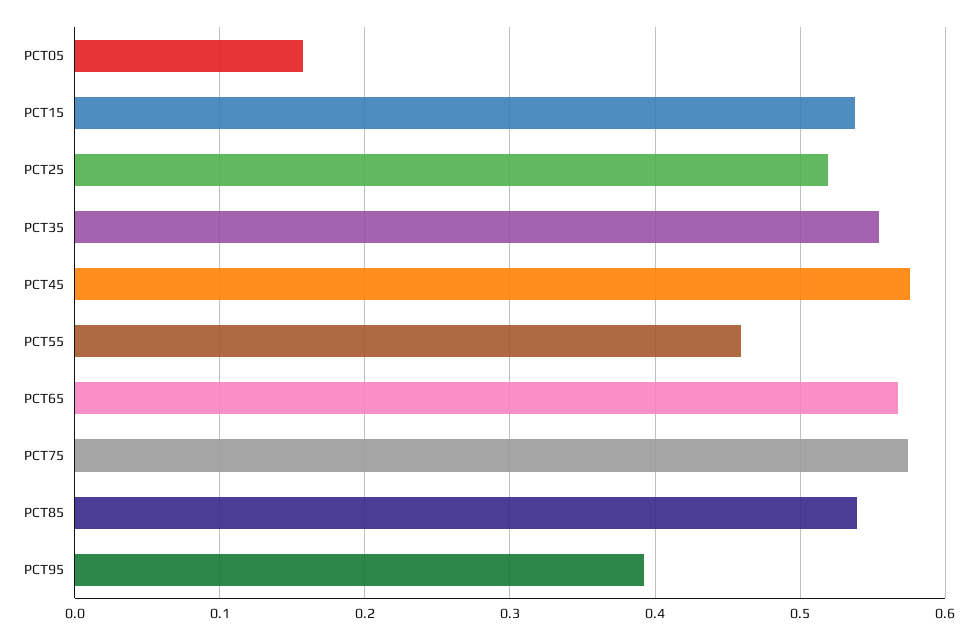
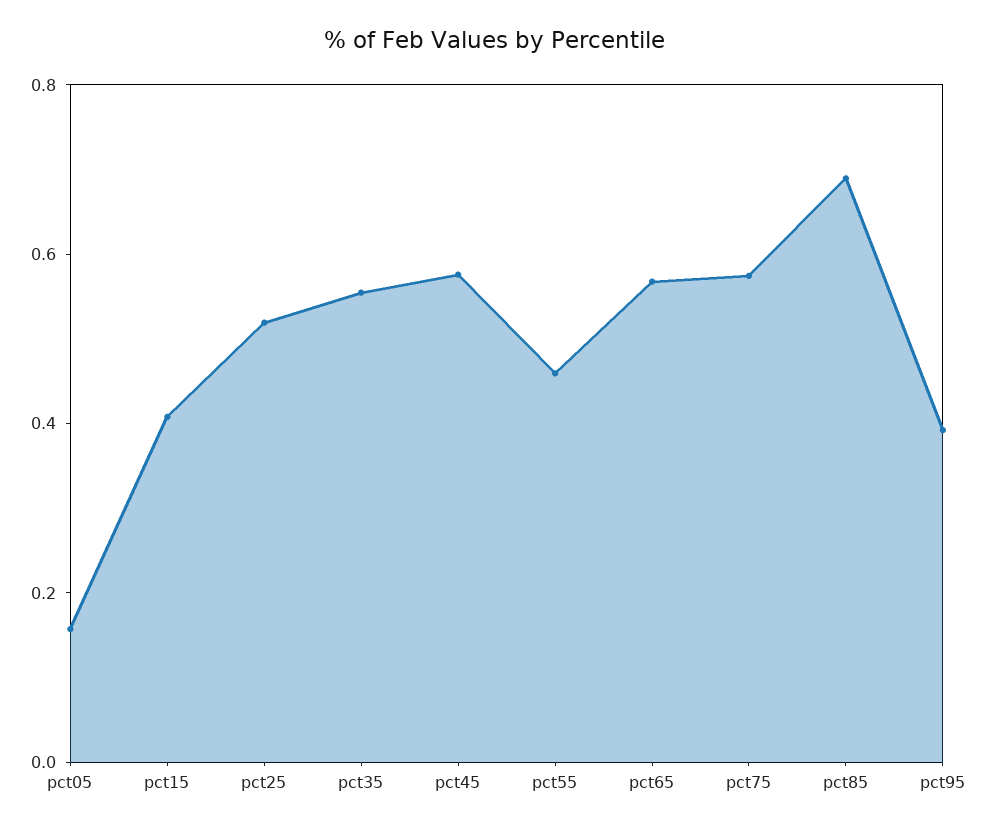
PCT15: 0.54 -> 0.4
PCT85: 0.54 -> 0.7

